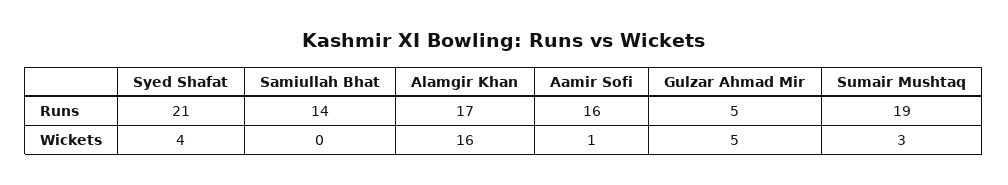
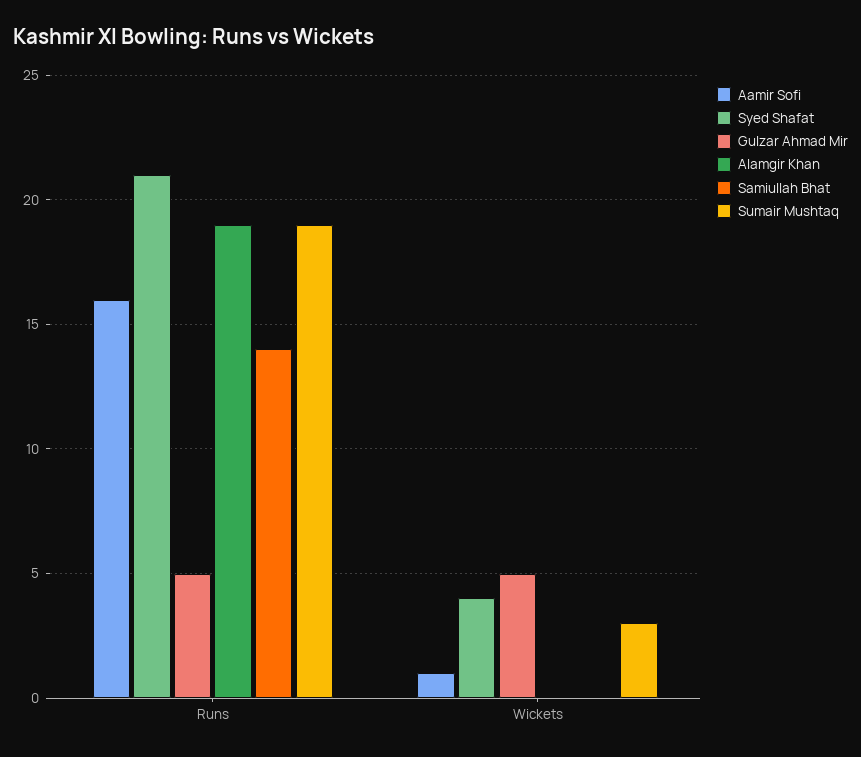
Alamgir Khan, Runs: 17 -> 19
Alamgir Khan, Wickets: 16 -> 0

